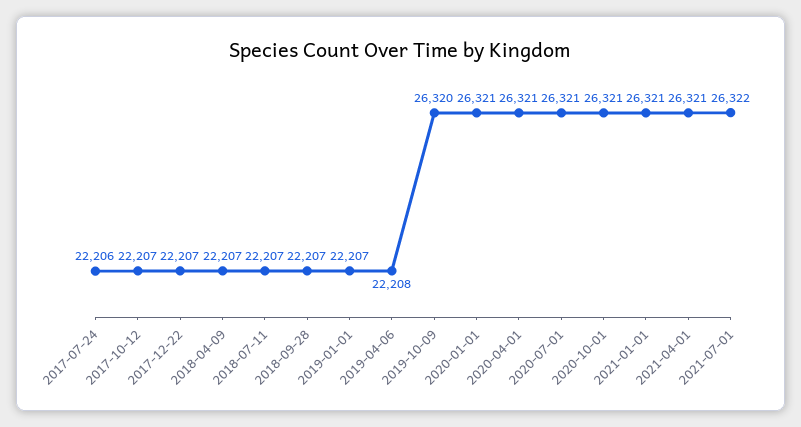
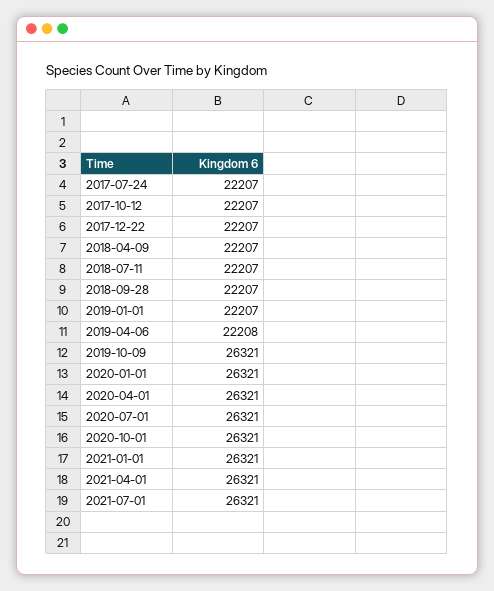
2017-07-24: 22206 -> 22207
2019-10-09: 26320 -> 26321
2021-07-01: 26322 -> 26321

